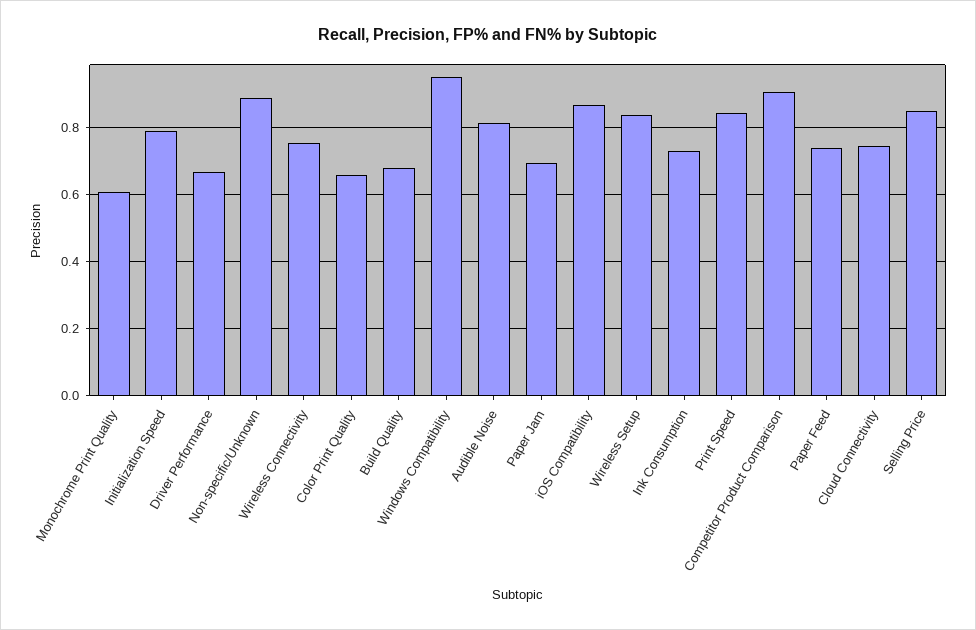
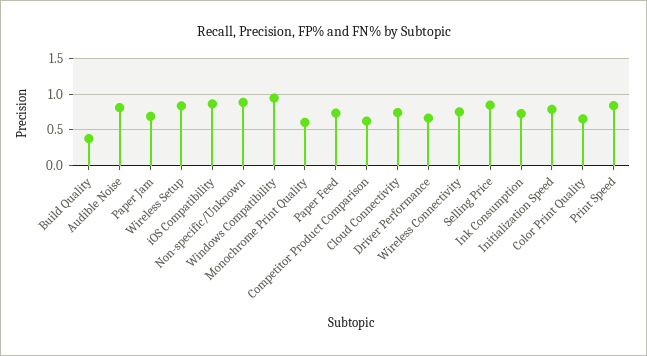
Build Quality: 0.68 -> 0.4
Competitor Product Comparison: 0.9 -> 0.6

